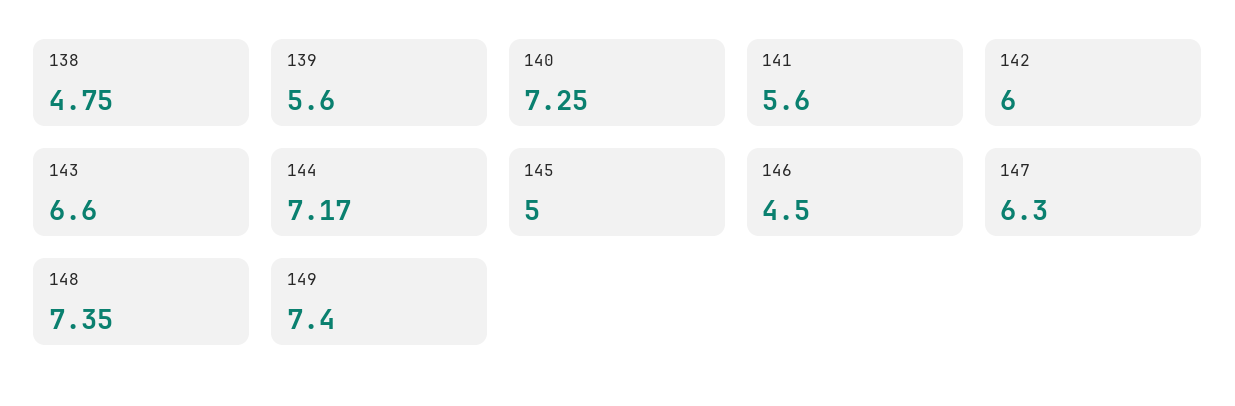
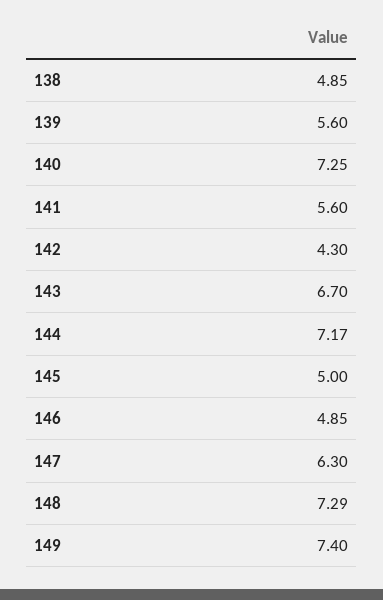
138: 4.75 -> 4.85
142: 6 -> 4.3
143: 6.6 -> 6.7
146: 4.5 -> 4.85
148: 7.35 -> 7.29

